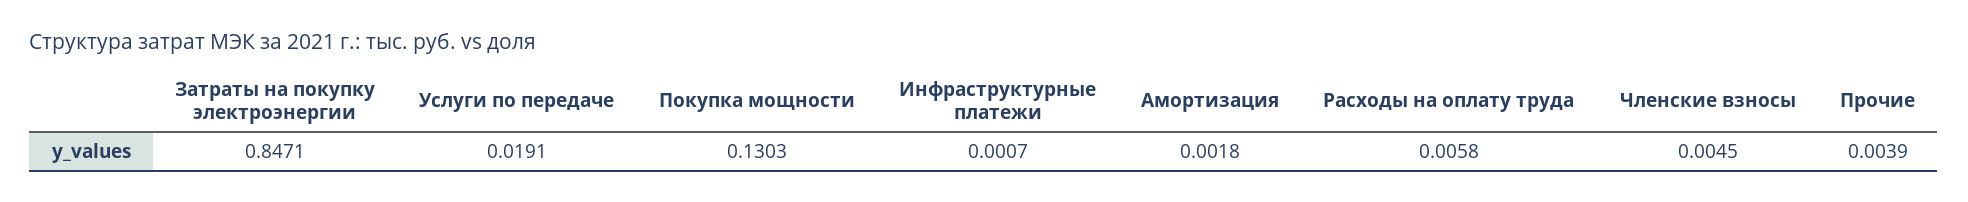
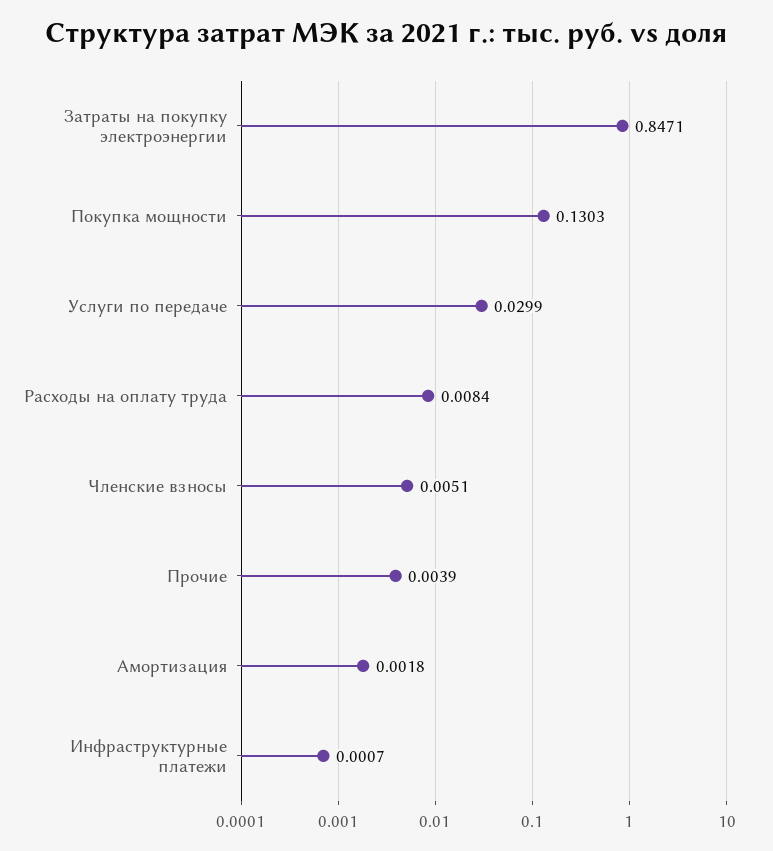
Услуги по передаче: 0.0191 -> 0.0299
Расходы на оплату труда: 0.0058 -> 0.0084
Членские взносы: 0.0045 -> 0.0051

